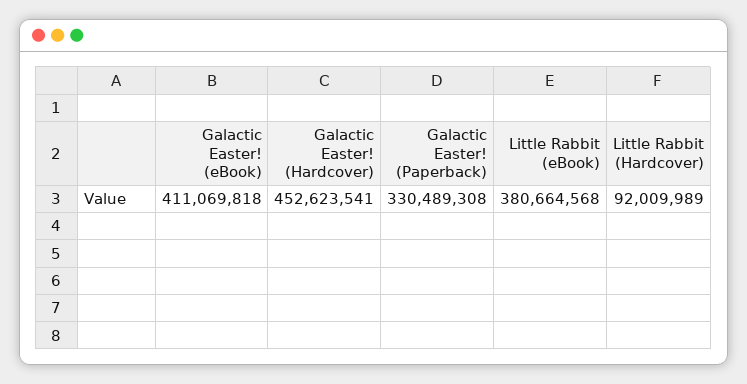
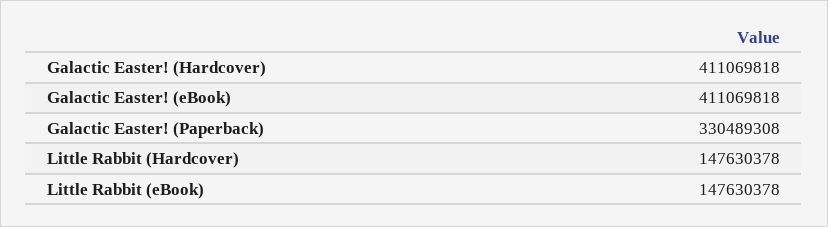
Galactic Easter! (Hardcover): 452623541 -> 411069818
Little Rabbit (eBook): 380664568 -> 147630378
Little Rabbit (Hardcover): 92009989 -> 147630378

